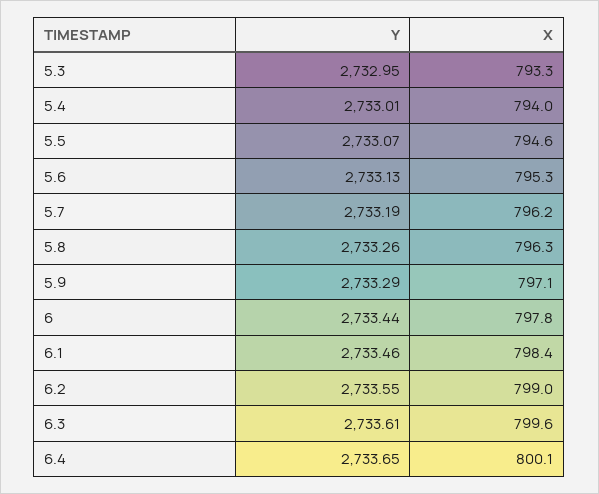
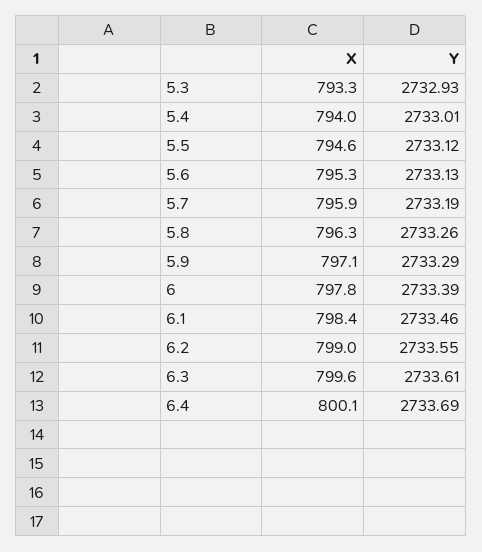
Y, 5.3: 2732.95 -> 2732.93
Y, 5.5: 2733.07 -> 2733.12
X, 5.7: 796.2 -> 795.9
Y, 6: 2733.44 -> 2733.39
Y, 6.4: 2733.65 -> 2733.69

